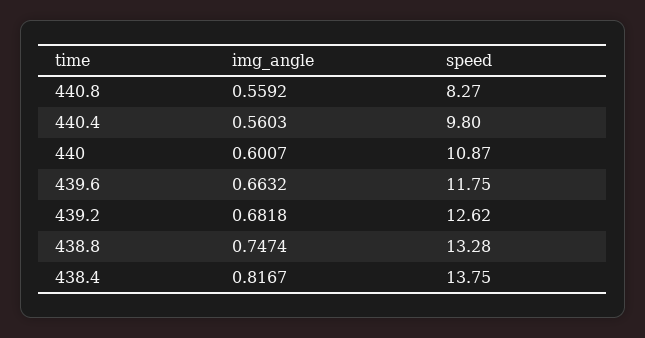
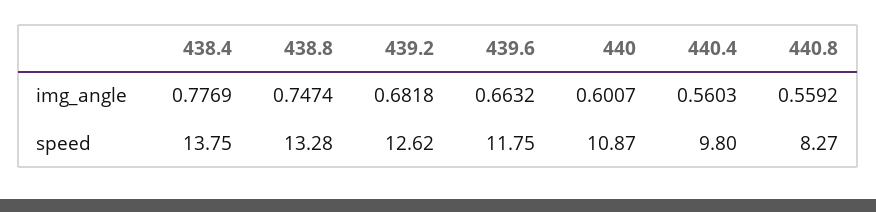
img_angle, 438.4: 0.8167 -> 0.7769

